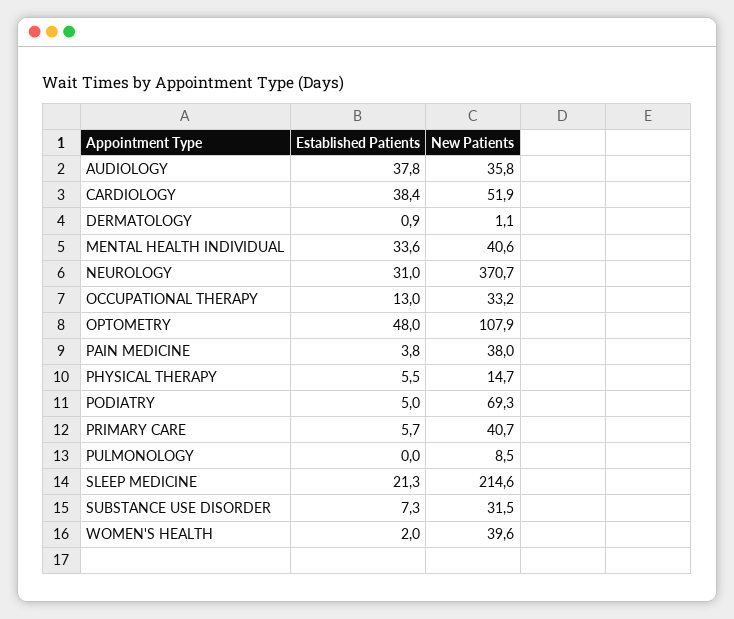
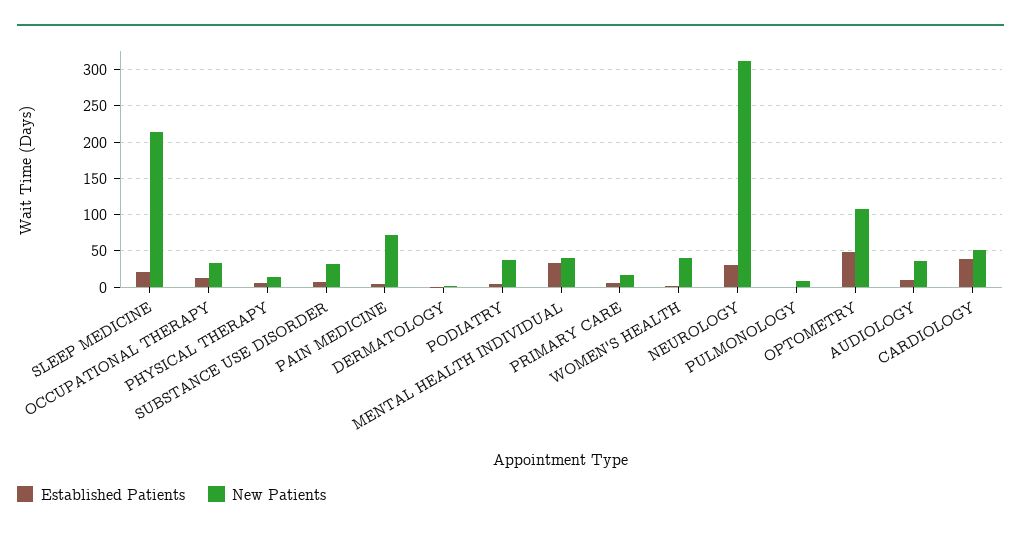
Established Patients, AUDIOLOGY: 37.8 -> 10
New Patients, NEUROLOGY: 370.7 -> 310
New Patients, PAIN MEDICINE: 38 -> 70
New Patients, PODIATRY: 69.3 -> 40
New Patients, PRIMARY CARE: 40.7 -> 20

